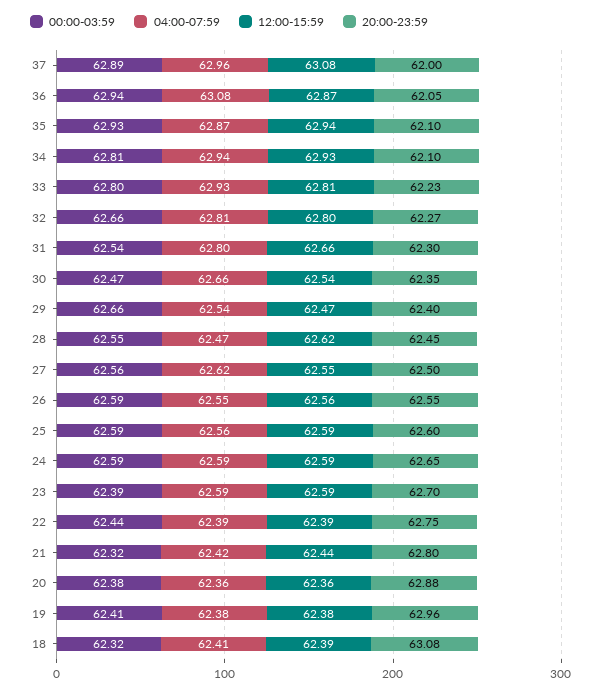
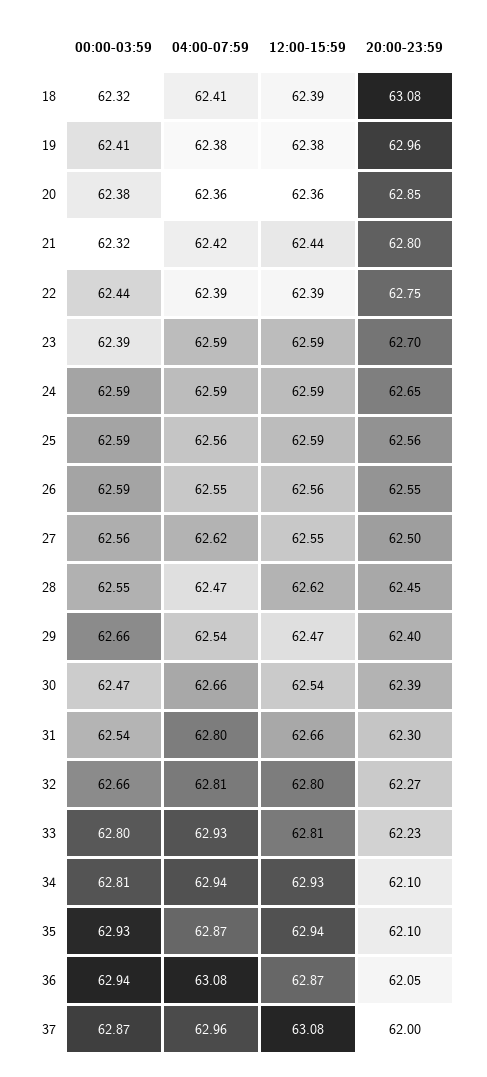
00:00-03:59, 37: 62.89 -> 62.87
20:00-23:59, 30: 62.35 -> 62.39
20:00-23:59, 25: 62.6 -> 62.56
20:00-23:59, 20: 62.88 -> 62.85

